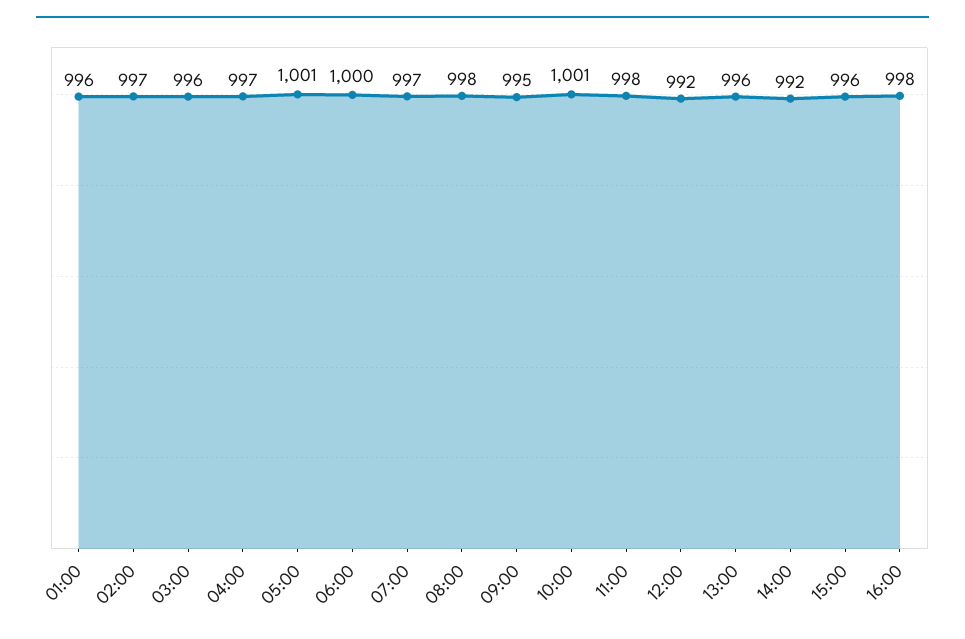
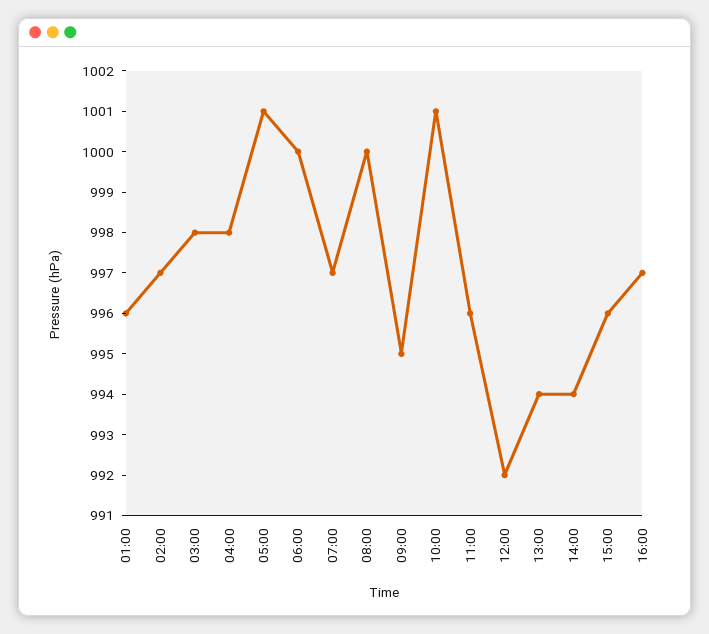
03:00: 996 -> 998
04:00: 997 -> 998
08:00: 998 -> 1000
11:00: 998 -> 996
13:00: 996 -> 994
14:00: 992 -> 994
16:00: 998 -> 997

